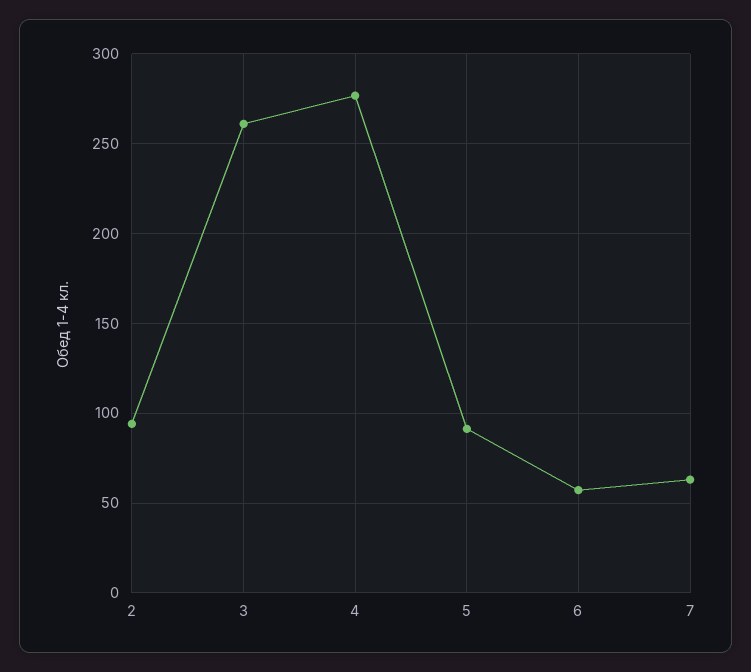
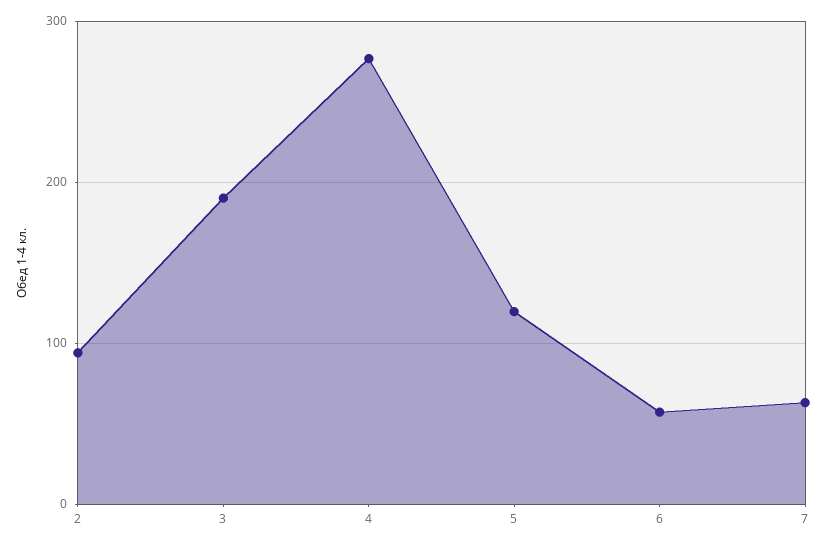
3: 260 -> 190
5: 90 -> 120

